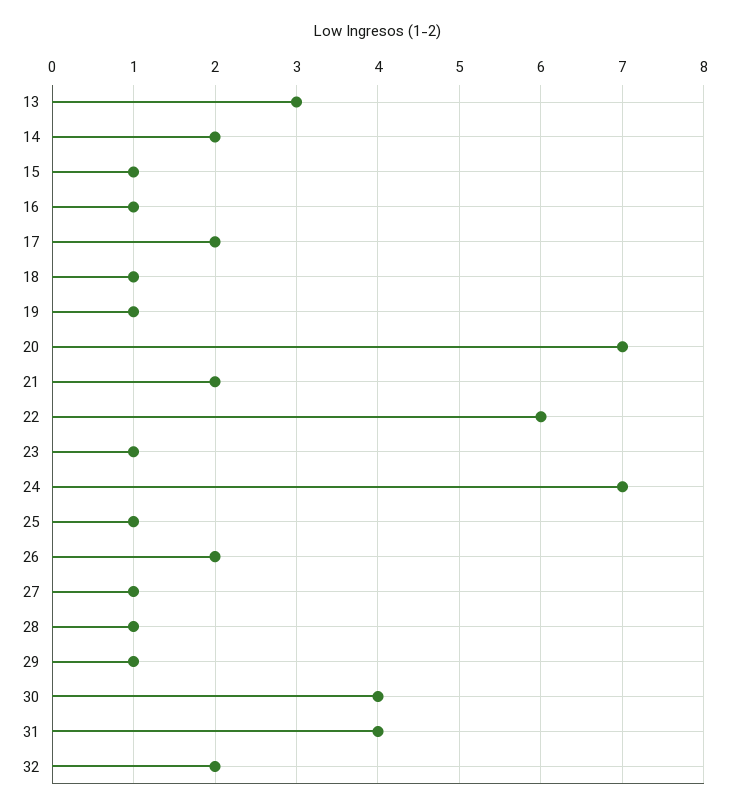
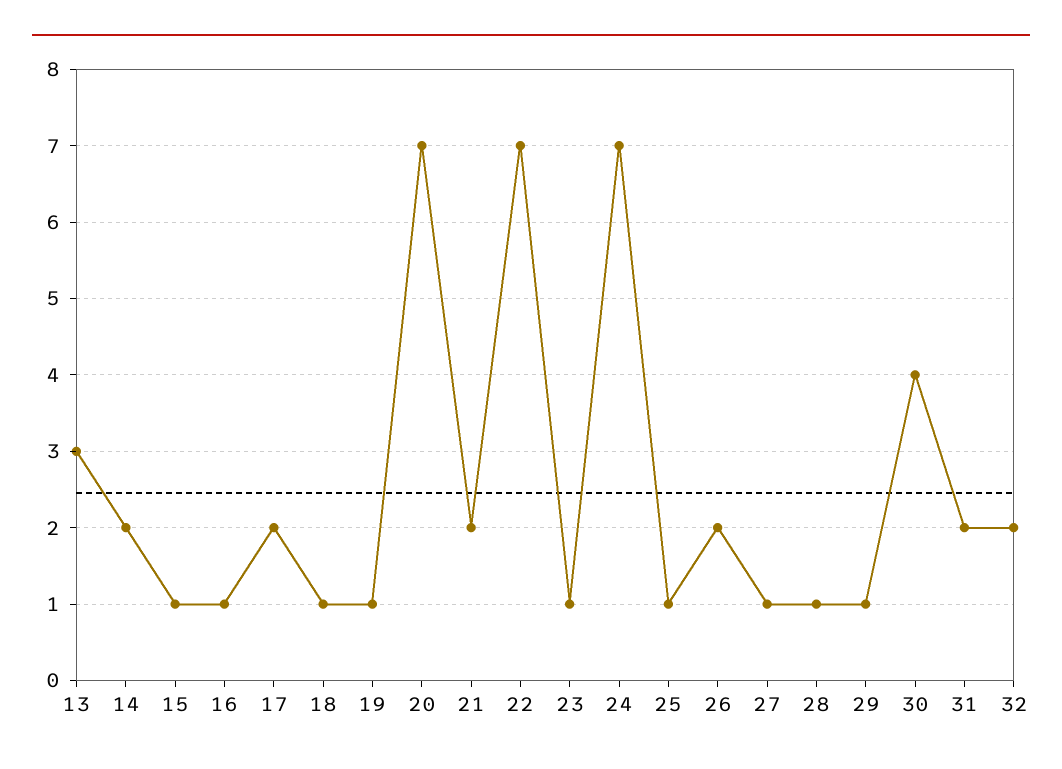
22: 6 -> 7
31: 4 -> 2

